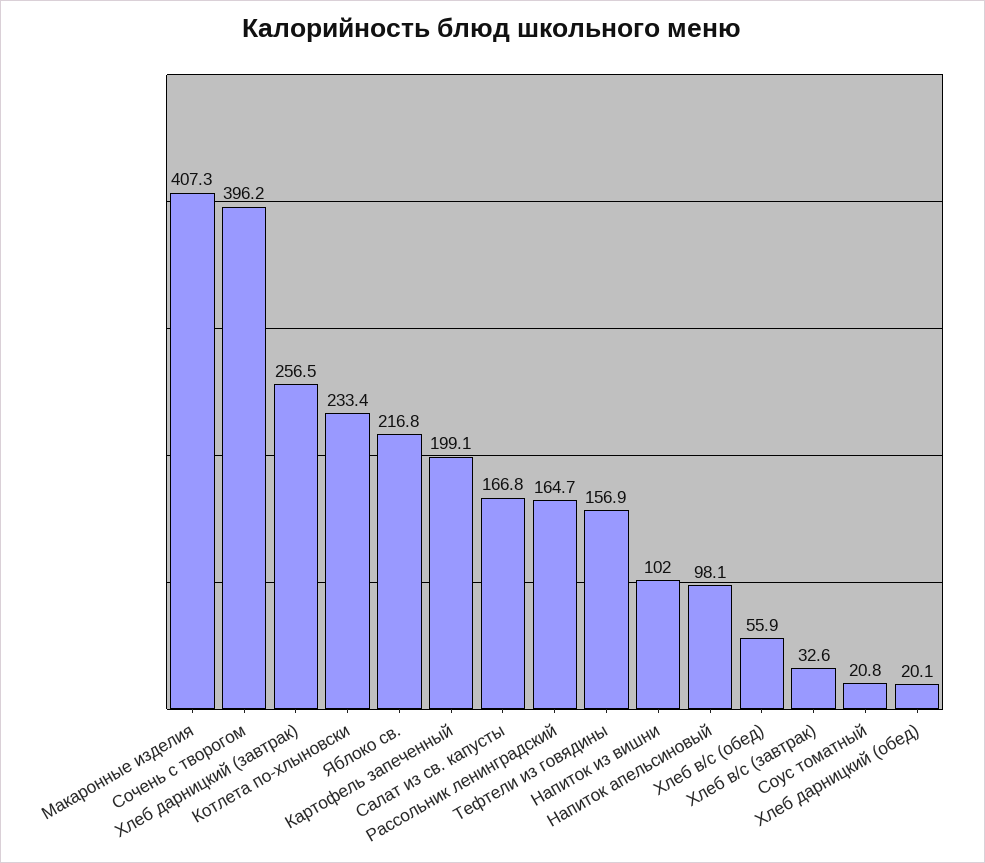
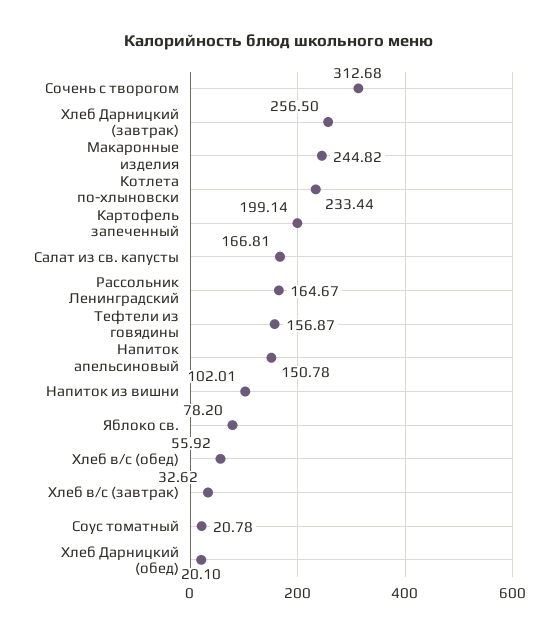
Макаронные изделия: 407.3 -> 244.82
Сочень с творогом: 396.2 -> 312.68
Яблоко св.: 216.8 -> 78.2
Напиток апельсиновый: 98.1 -> 150.78

